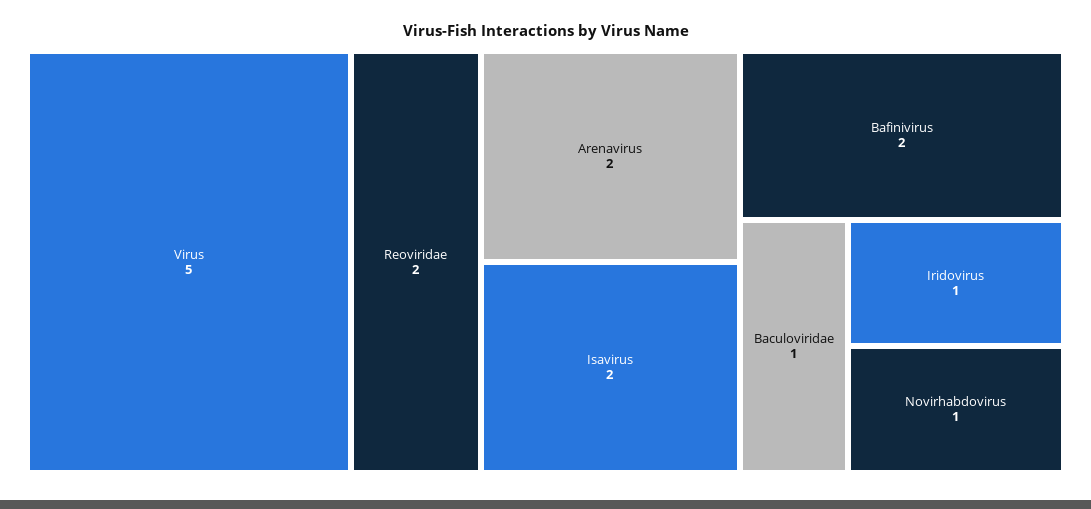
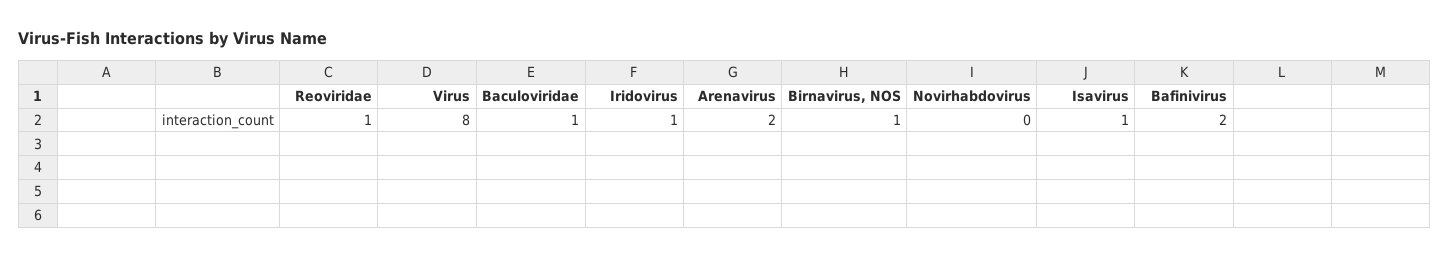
Virus: 5 -> 8
Reoviridae: 2 -> 1
Isavirus: 2 -> 1
Novirhabdovirus: 1 -> 0
Birnavirus, NOS: none -> 1

